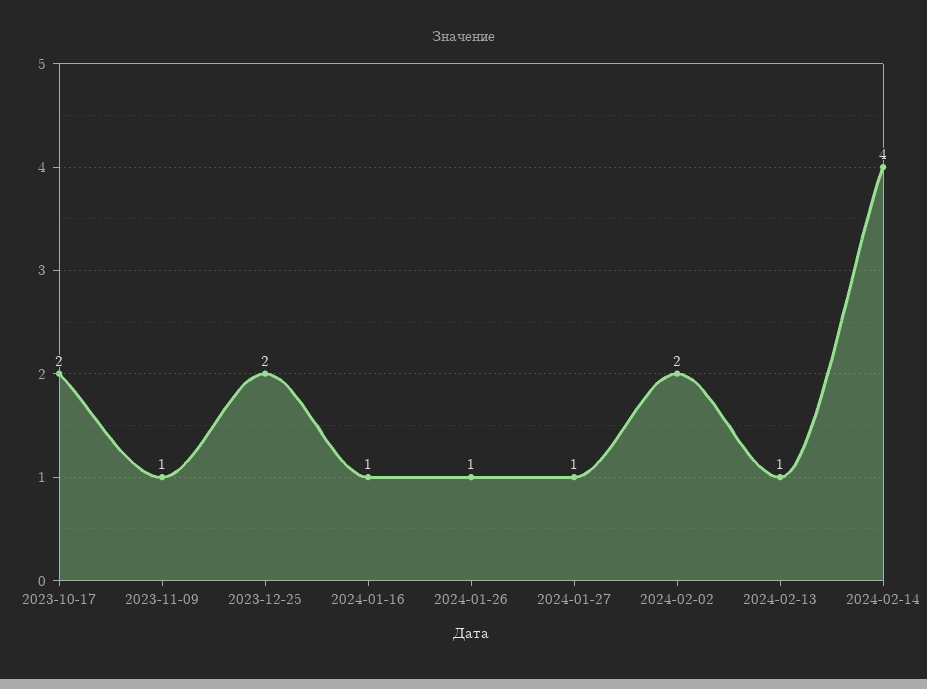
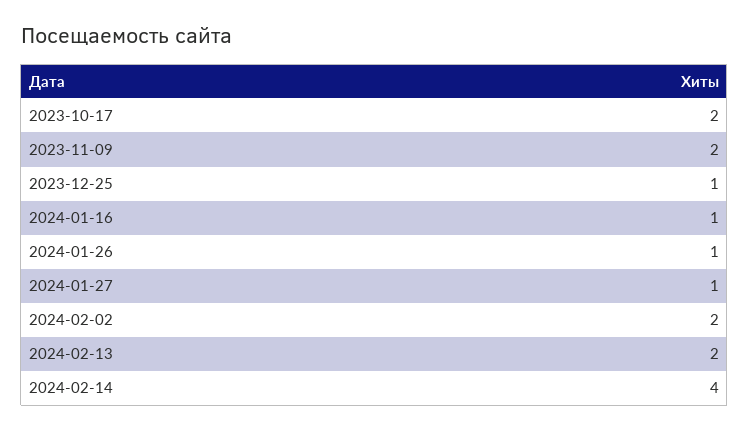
2023-11-09: 1 -> 2
2023-12-25: 2 -> 1
2024-02-13: 1 -> 2

